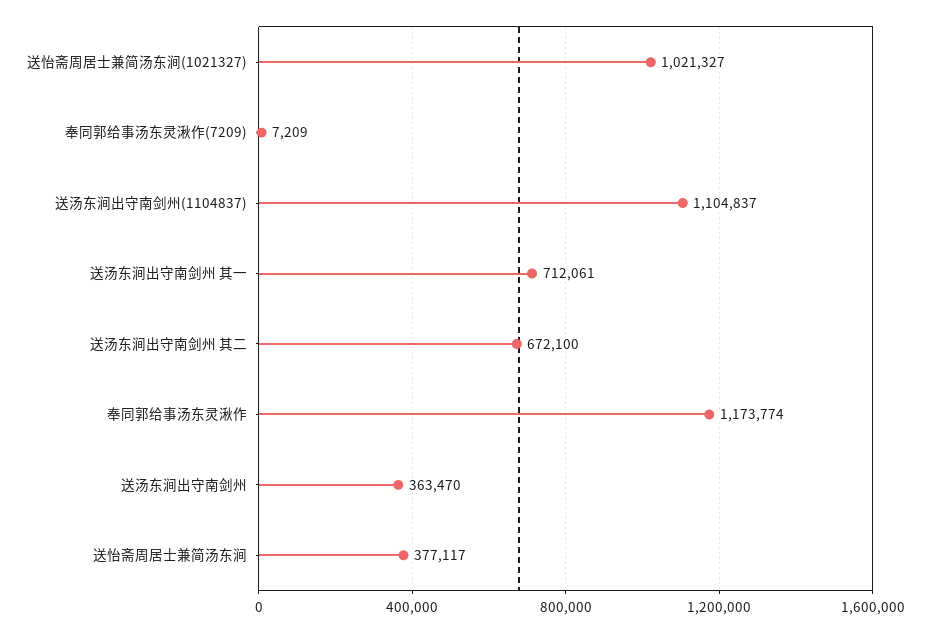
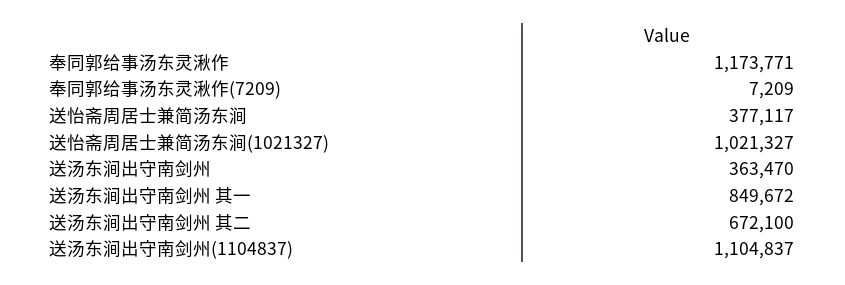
送汤东涧出守南剑州 其一: 712061 -> 849672
奉同郭给事汤东灵湫作: 1173774 -> 1173771

